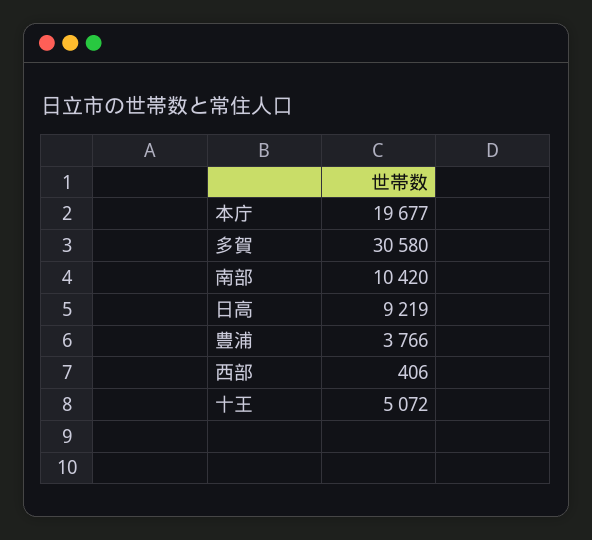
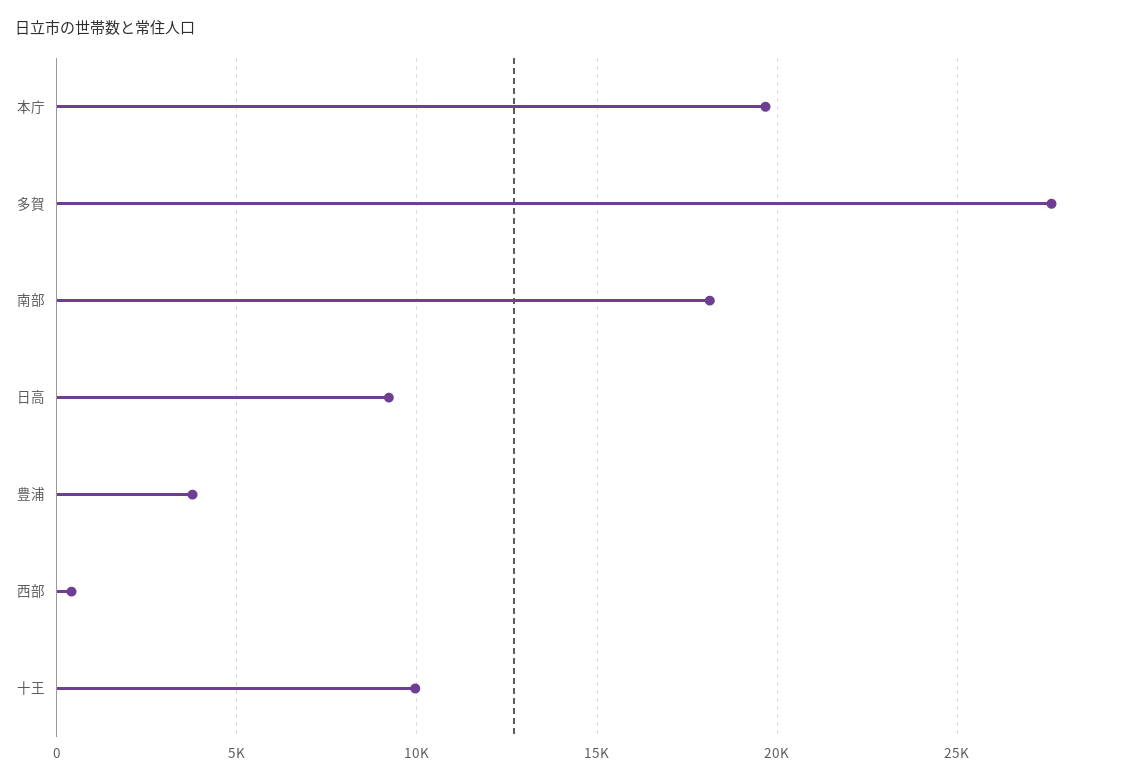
多賀: 30580 -> 27500
南部: 10420 -> 18000
十王: 5072 -> 10000

